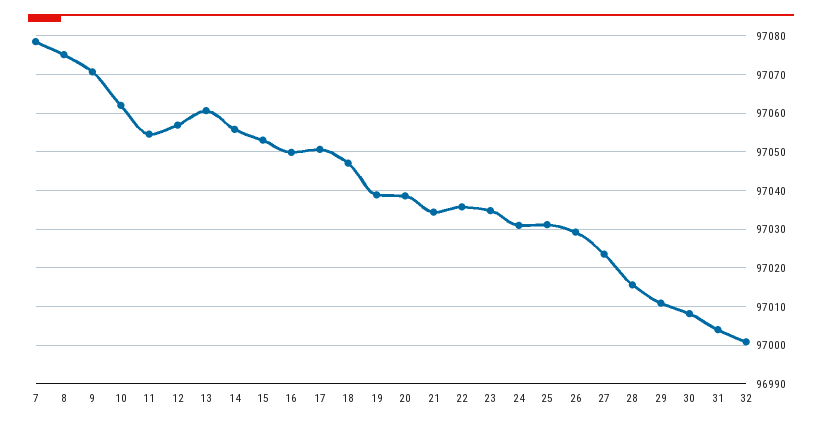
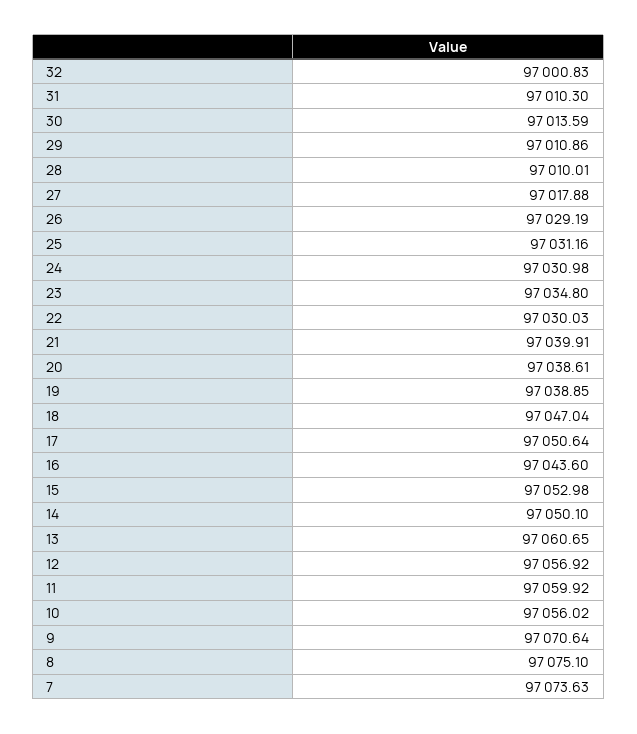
7: 97078 -> 97073.63
10: 97062 -> 97056.02
11: 97054 -> 97059.92
14: 97056 -> 97050.1
16: 97050 -> 97043.6
21: 97034 -> 97039.91
22: 97036 -> 97030.03
27: 97024 -> 97017.88
28: 97016 -> 97010.01
30: 97008 -> 97013.59
31: 97004 -> 97010.3

